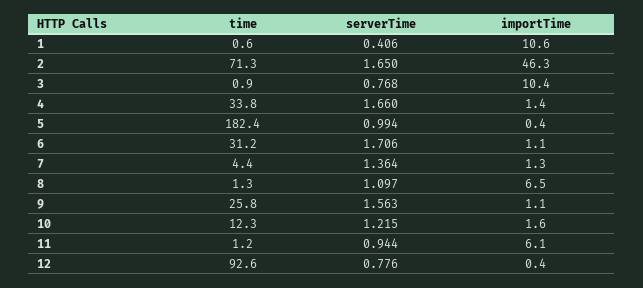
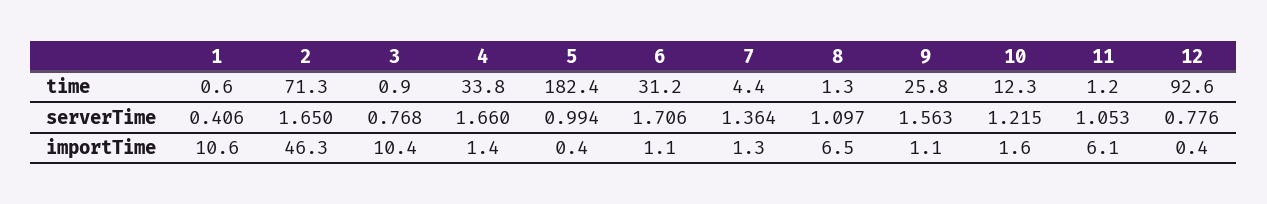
serverTime, 11: 0.944 -> 1.053

